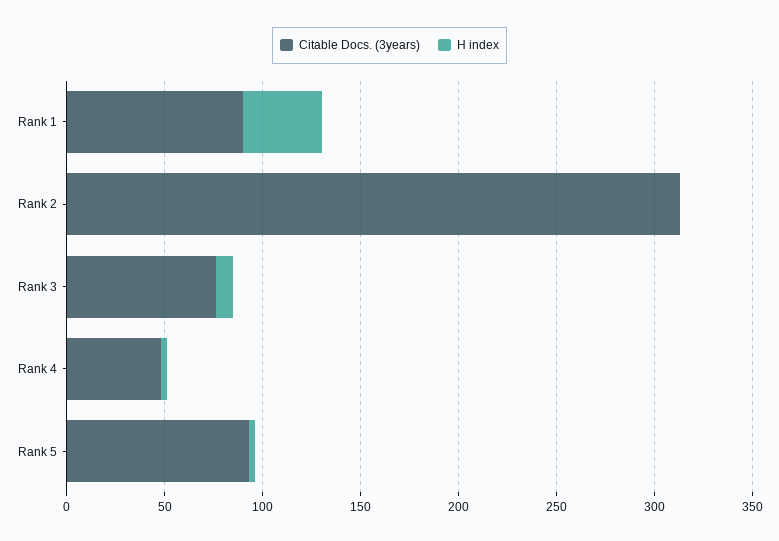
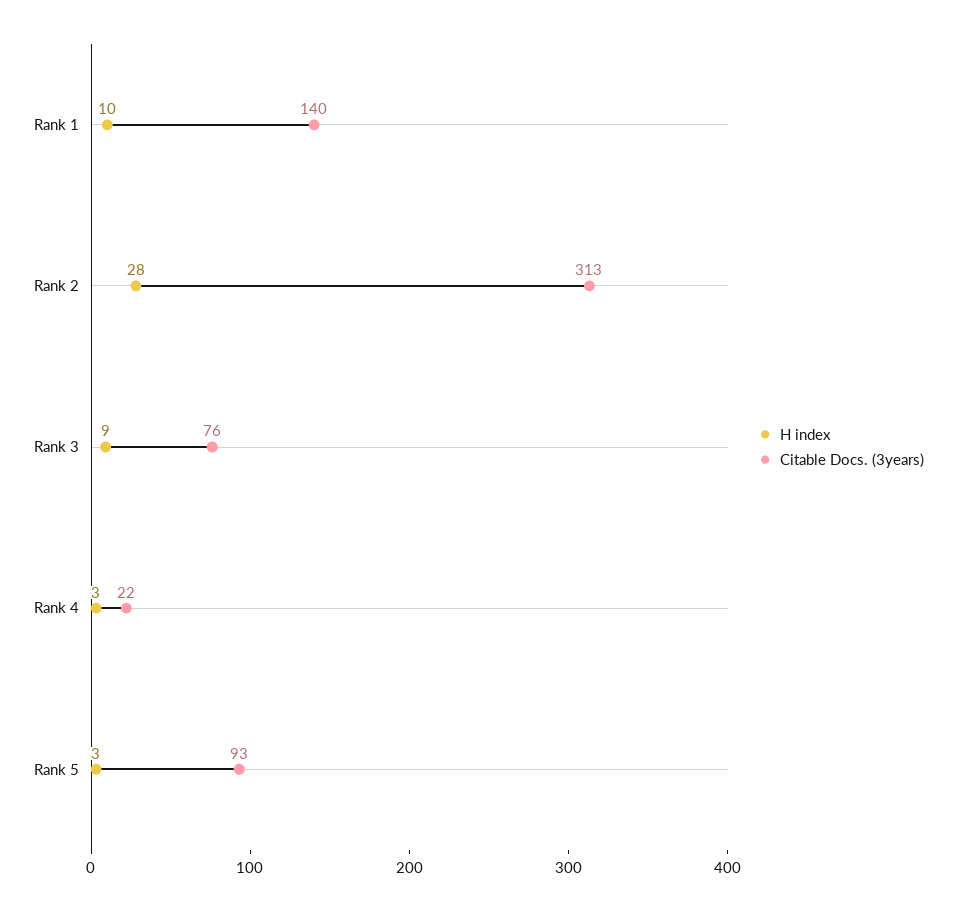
Citable Docs. (3years), Rank 1: 90 -> 140
H index, Rank 1: 40 -> 10
H index, Rank 2: 0 -> 28
Citable Docs. (3years), Rank 4: 50 -> 22

